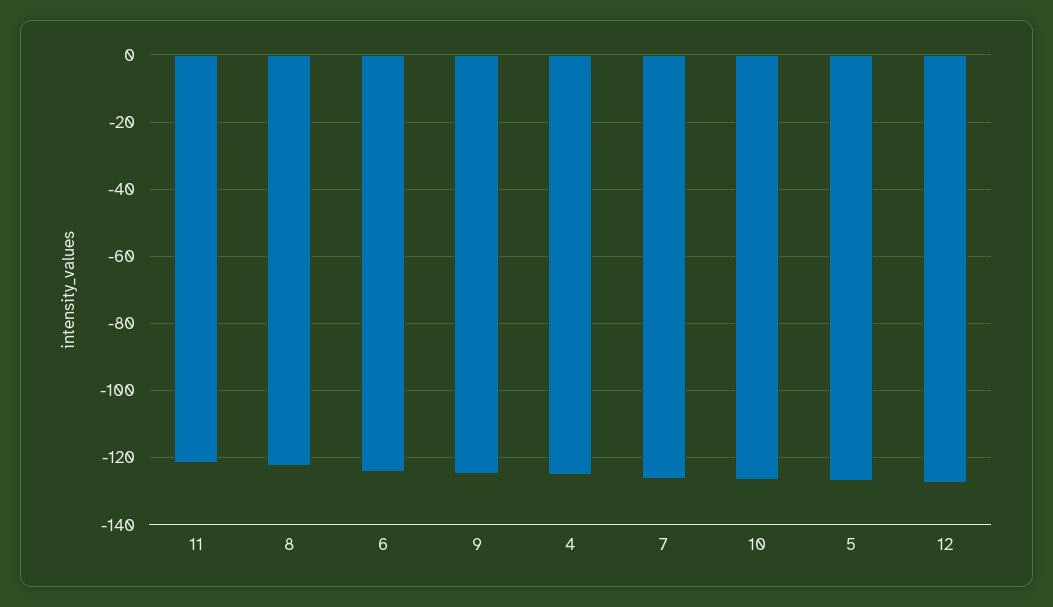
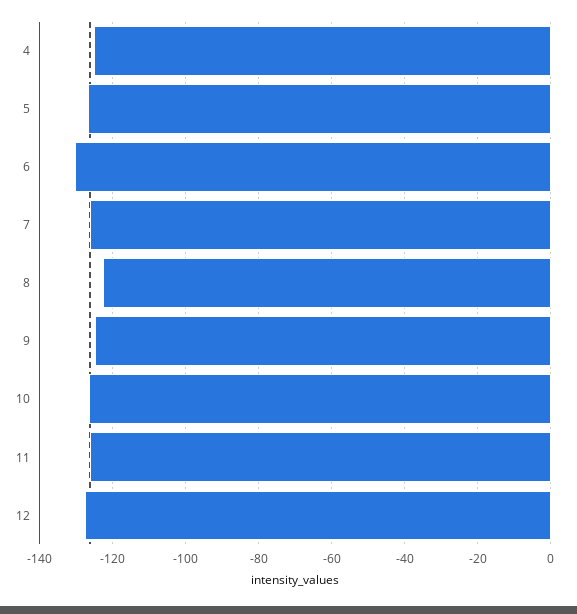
11: -122 -> -126
6: -124 -> -130

